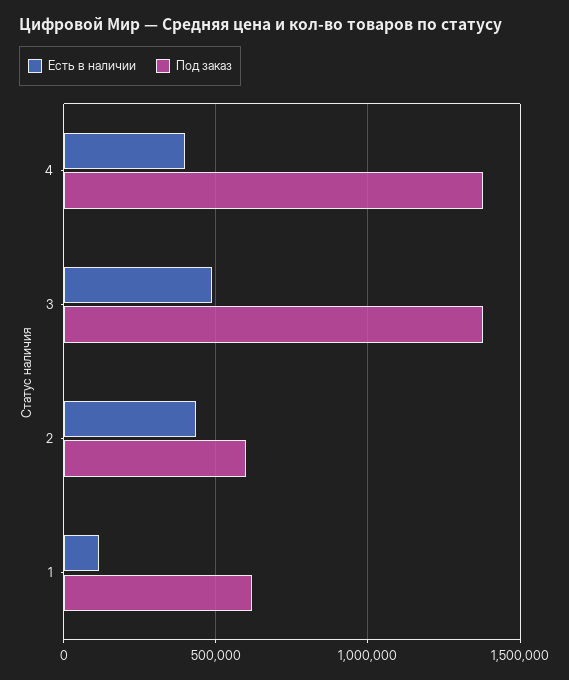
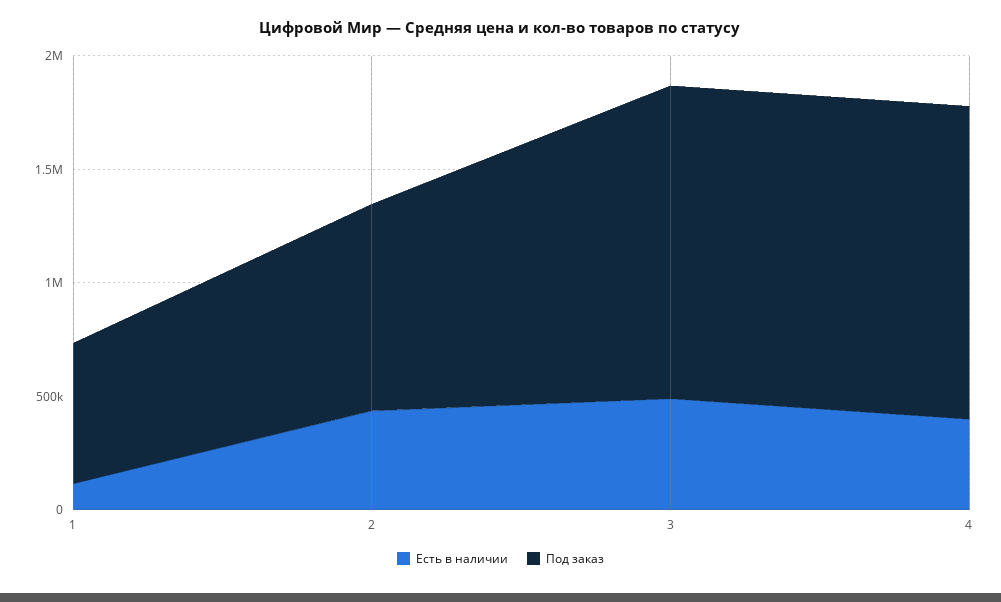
Под заказ, 2: 600000 -> 900000

